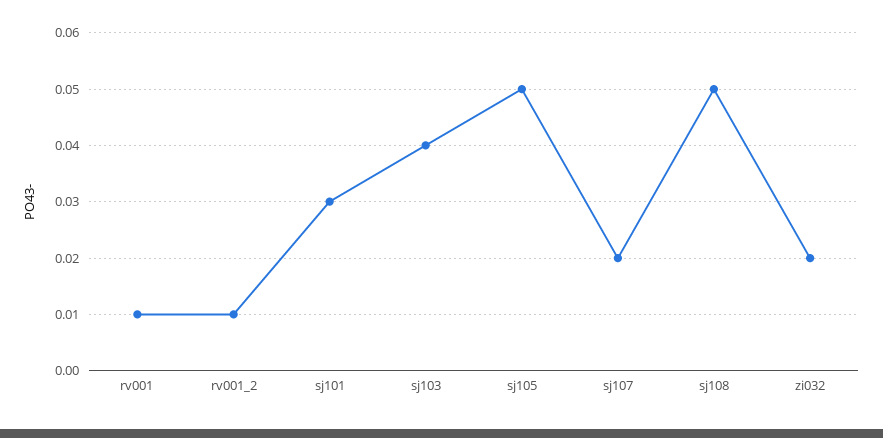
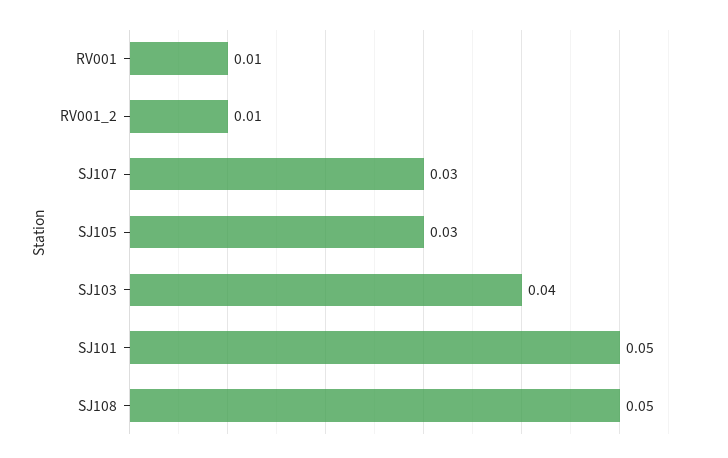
sj101: 0.03 -> 0.05
sj105: 0.05 -> 0.03
sj107: 0.02 -> 0.03
zi032: 0.02 -> none

